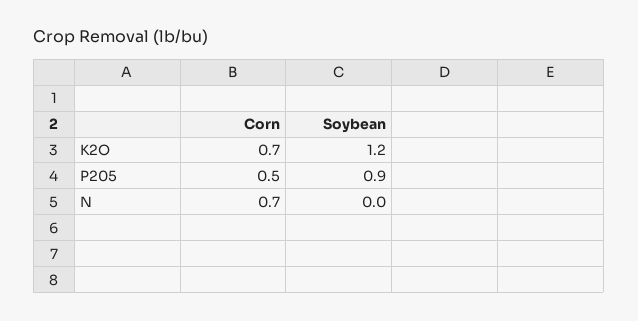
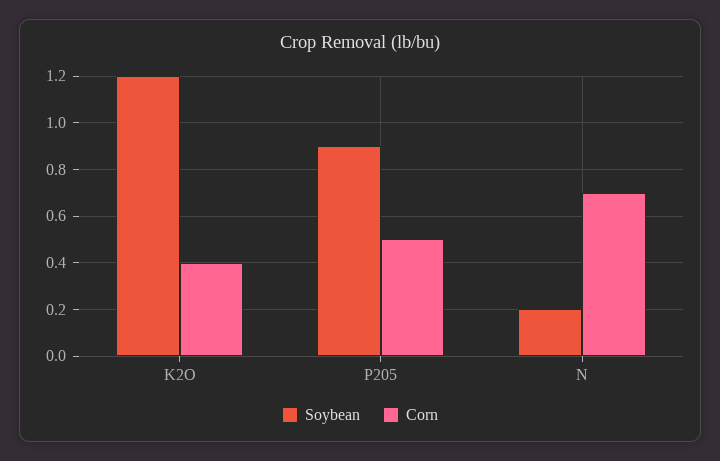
Corn, K2O: 0.7 -> 0.4
Soybean, N: 0 -> 0.2

